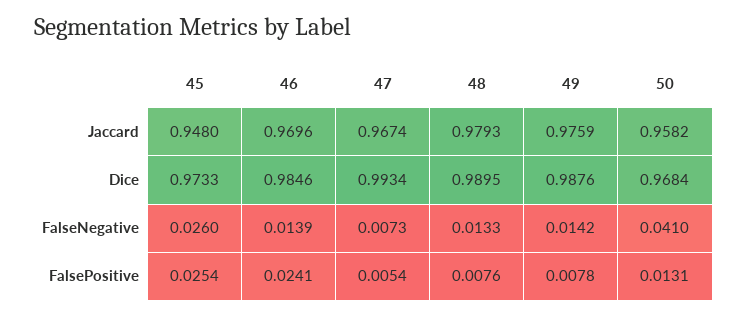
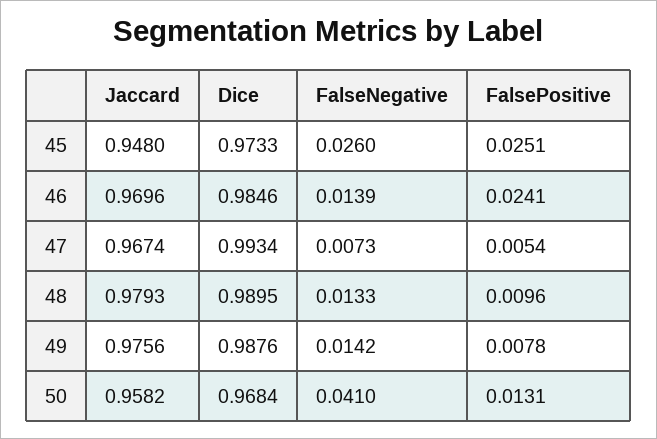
49, Jaccard: 0.9759 -> 0.9756
45, FalsePositive: 0.0254 -> 0.0251
48, FalsePositive: 0.0076 -> 0.0096

